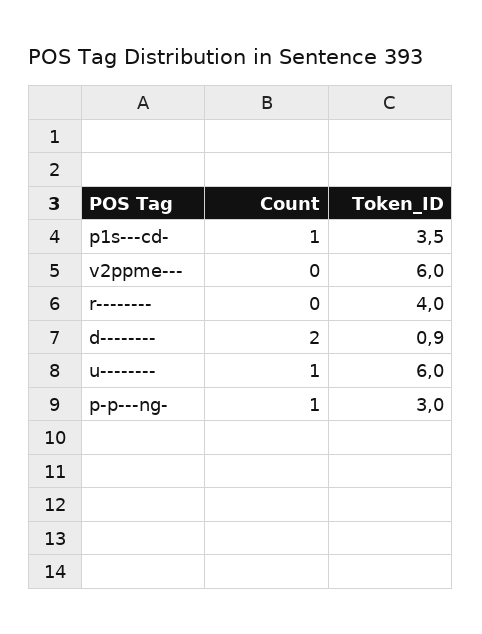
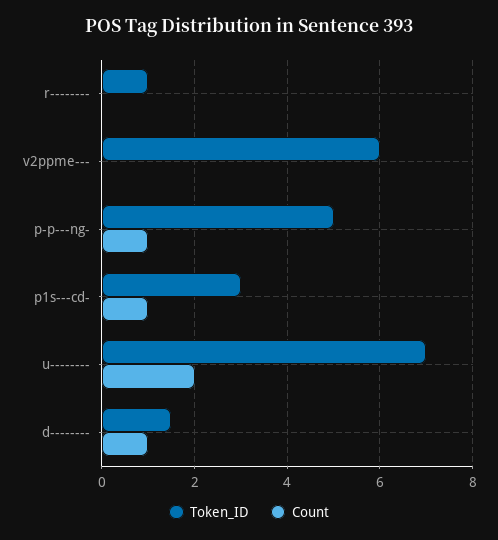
Token_ID, p1s---cd-: 3.5 -> 3
Token_ID, r--------: 4 -> 1
Count, d--------: 2 -> 1
Token_ID, d--------: 0.9 -> 1.5
Count, u--------: 1 -> 2
Token_ID, u--------: 6 -> 7
Token_ID, p-p---ng-: 3 -> 5

